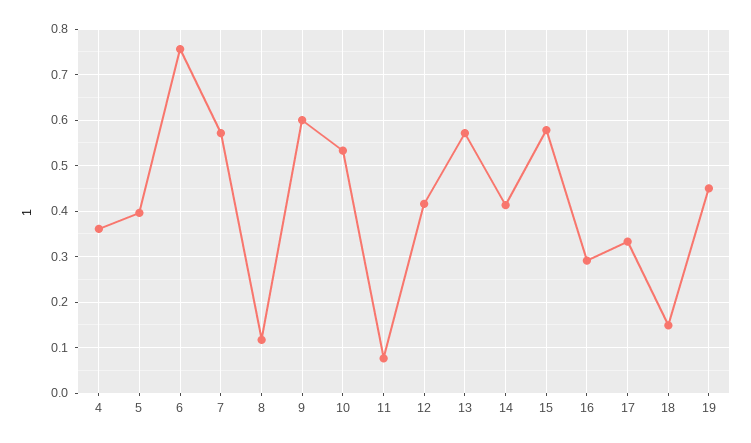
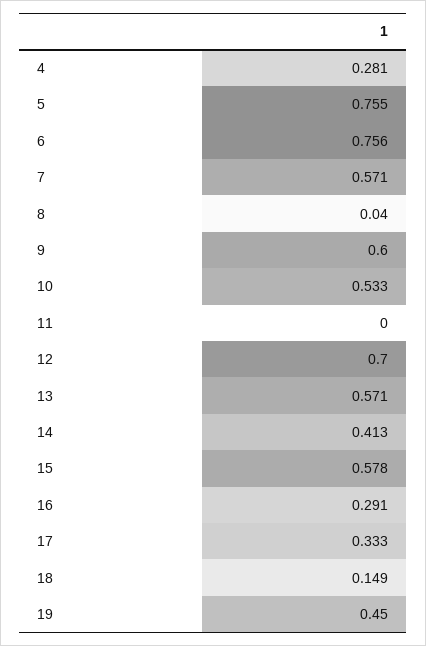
4: 0.36 -> 0.281
5: 0.4 -> 0.755
8: 0.12 -> 0.04
11: 0.08 -> 0
12: 0.42 -> 0.7

